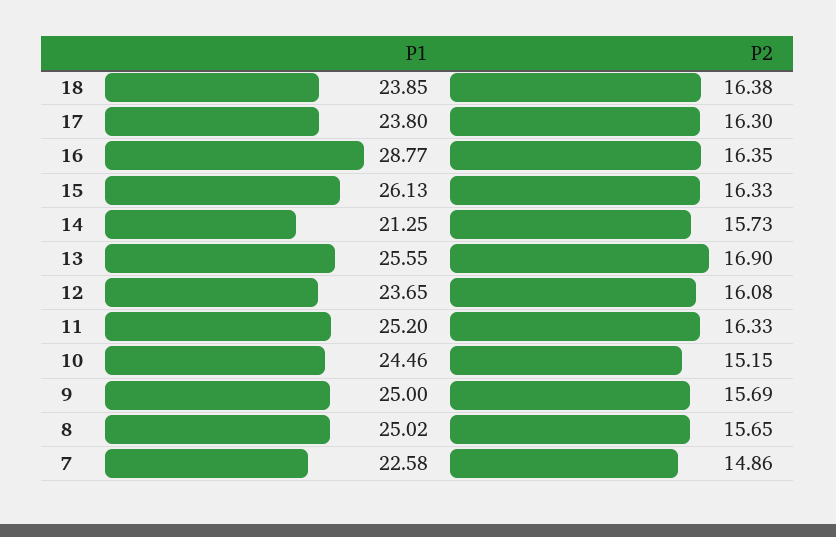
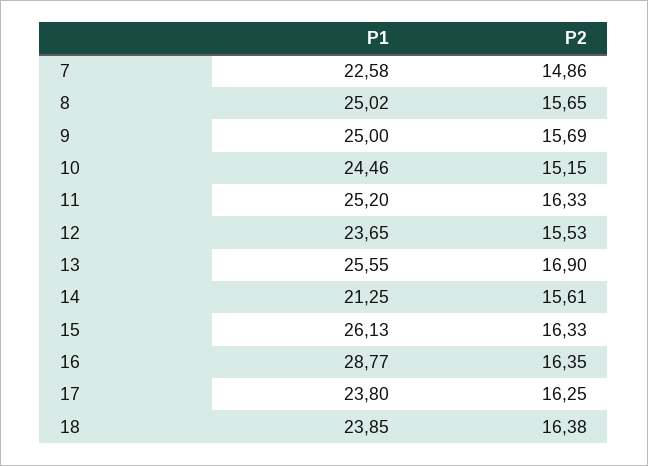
P2, 17: 16.3 -> 16.25
P2, 14: 15.73 -> 15.61
P2, 12: 16.08 -> 15.53

